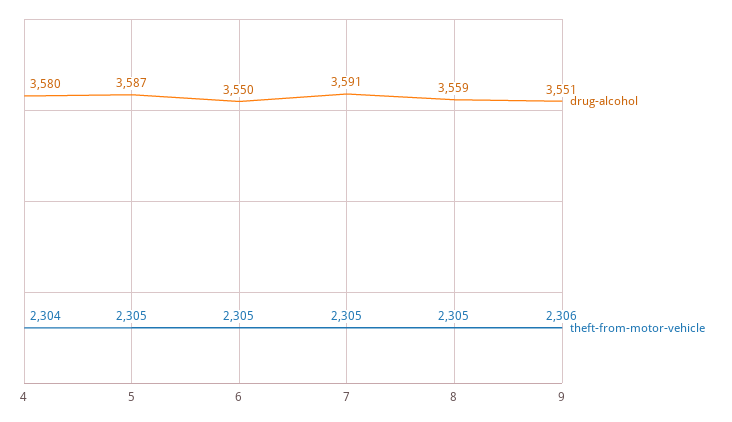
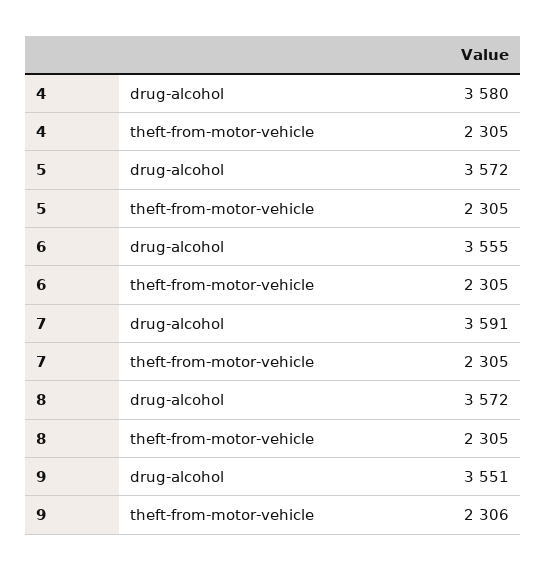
theft-from-motor-vehicle, 4: 2304 -> 2305
drug-alcohol, 5: 3587 -> 3572
drug-alcohol, 6: 3550 -> 3555
drug-alcohol, 8: 3559 -> 3572

